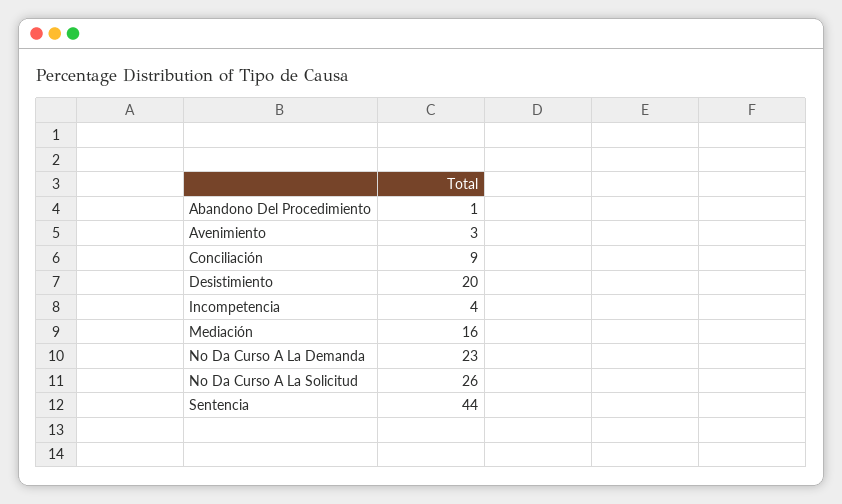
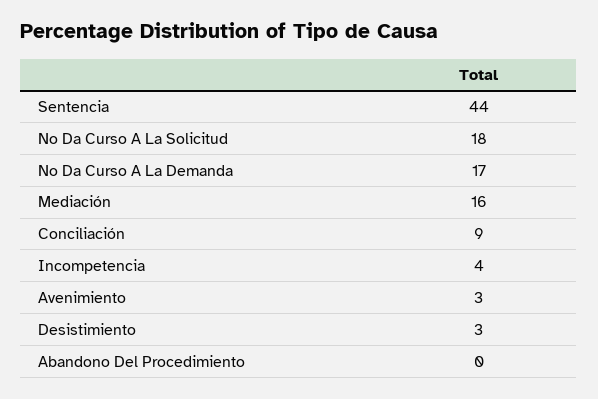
Abandono Del Procedimiento: 1 -> 0
Desistimiento: 20 -> 3
No Da Curso A La Demanda: 23 -> 17
No Da Curso A La Solicitud: 26 -> 18

